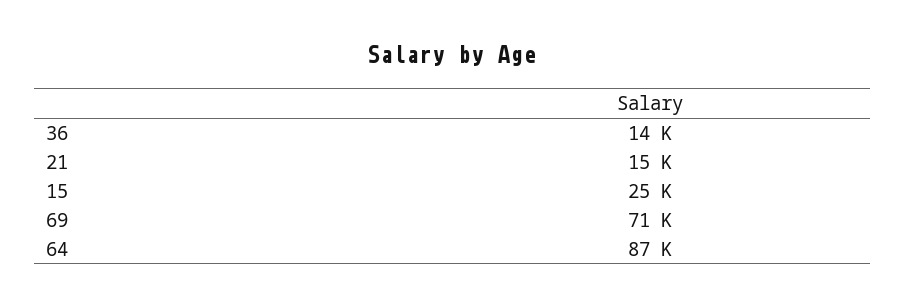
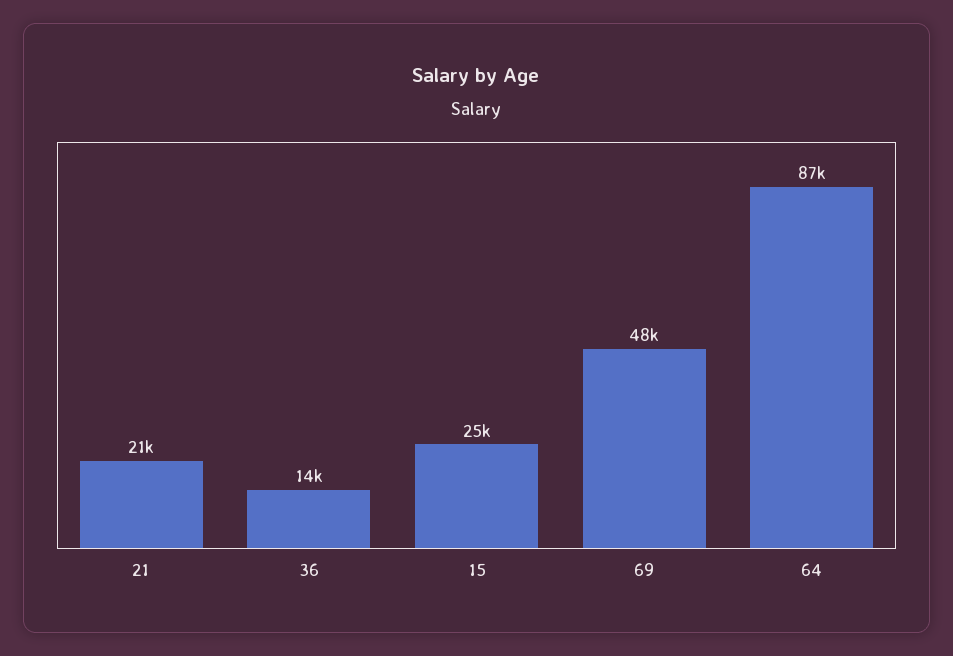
21: 15000 -> 21000
69: 71000 -> 48000

